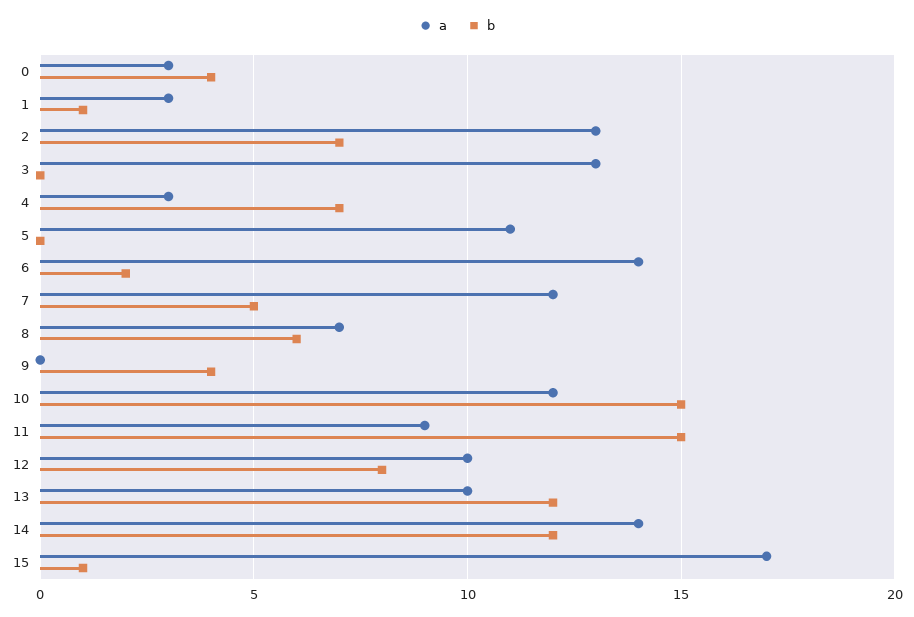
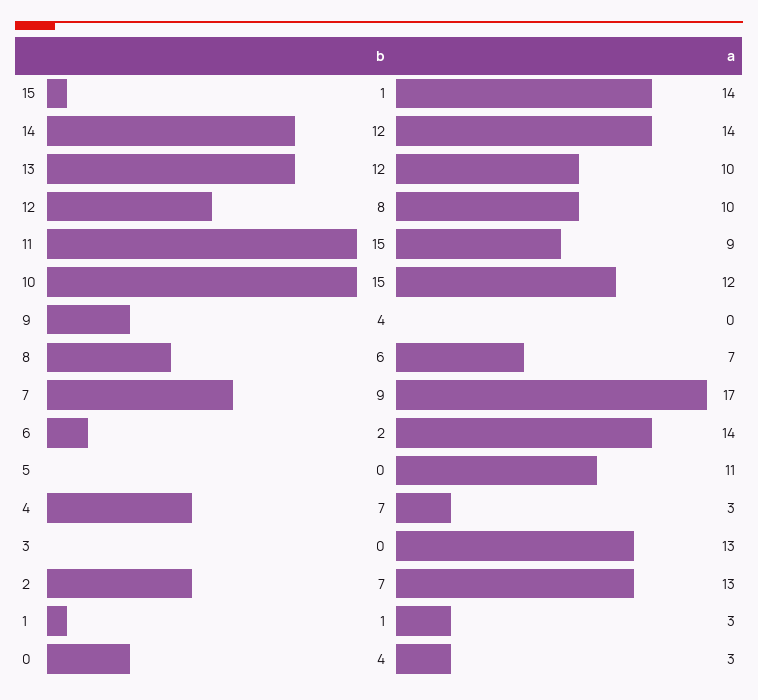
a, 7: 12 -> 17
b, 7: 5 -> 9
a, 15: 17 -> 14

